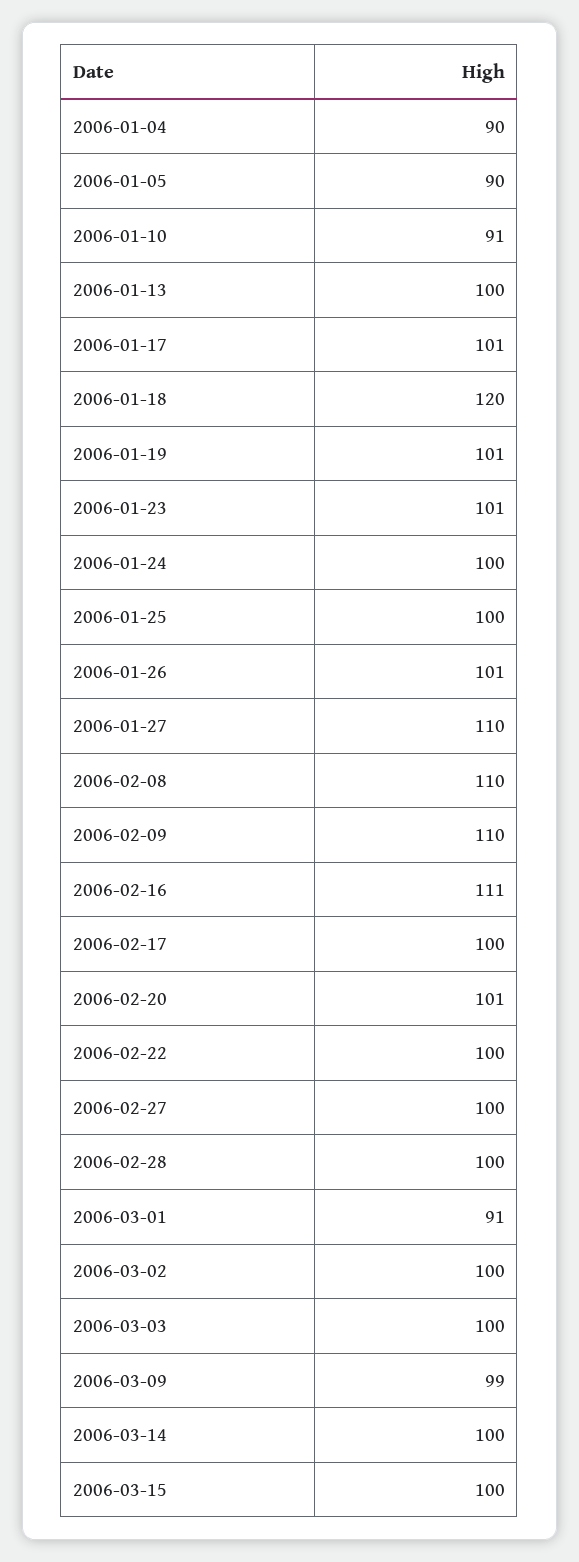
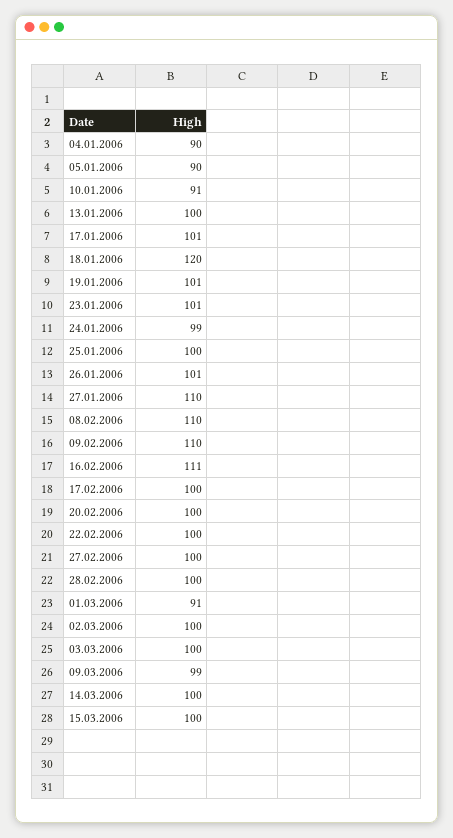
2006-01-24: 100 -> 99
2006-02-20: 101 -> 100

